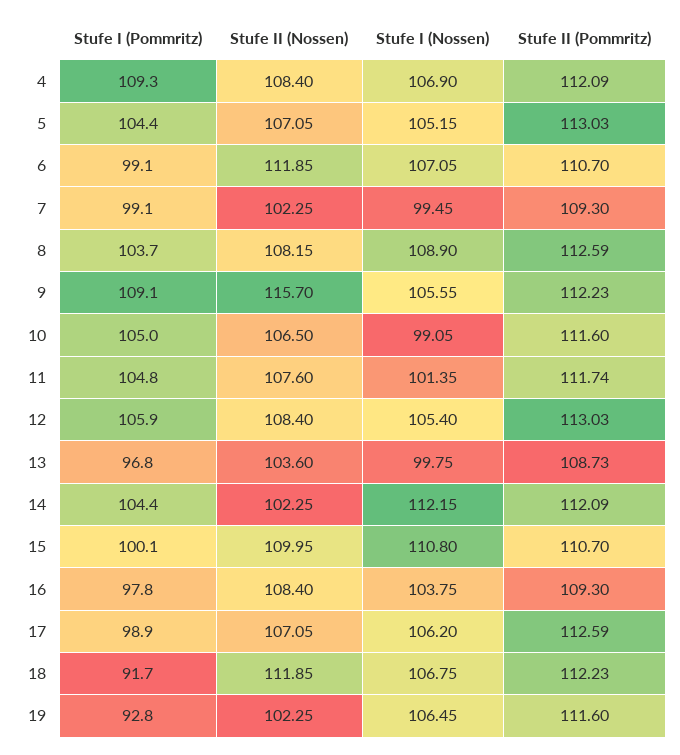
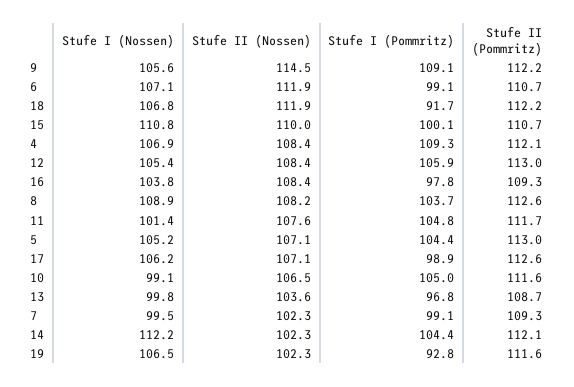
Stufe II (Nossen), 9: 115.7 -> 114.5

